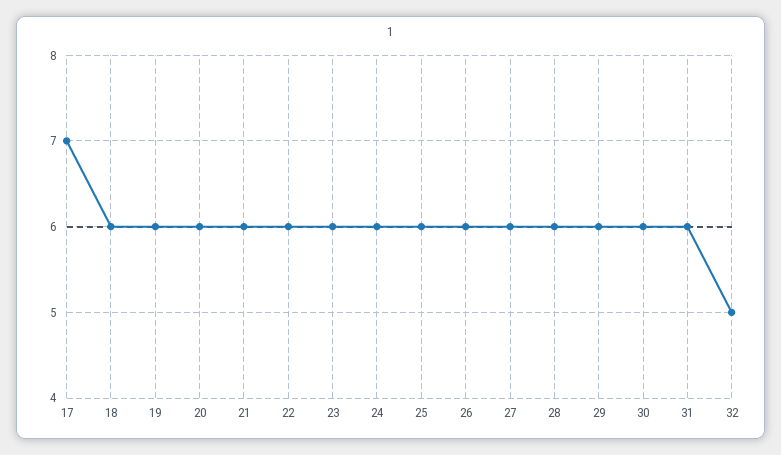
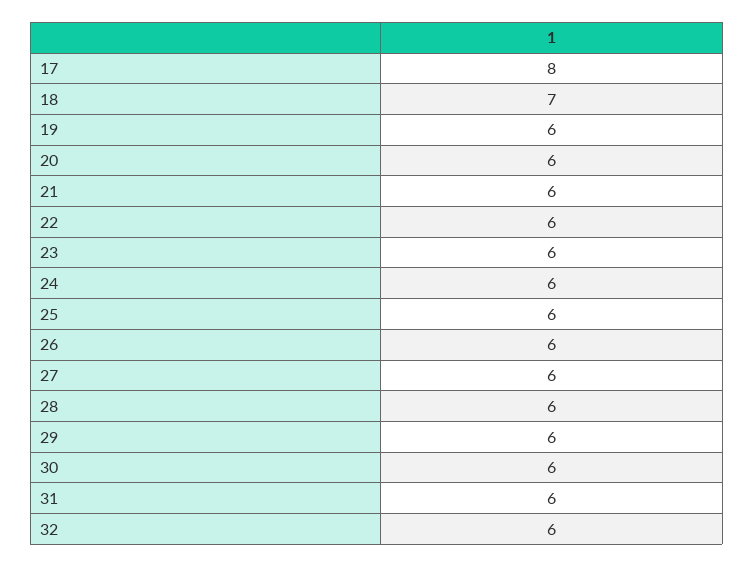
17: 7 -> 8
18: 6 -> 7
32: 5 -> 6

